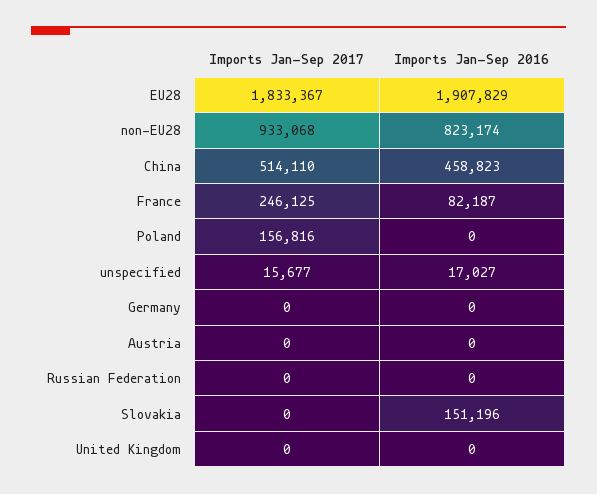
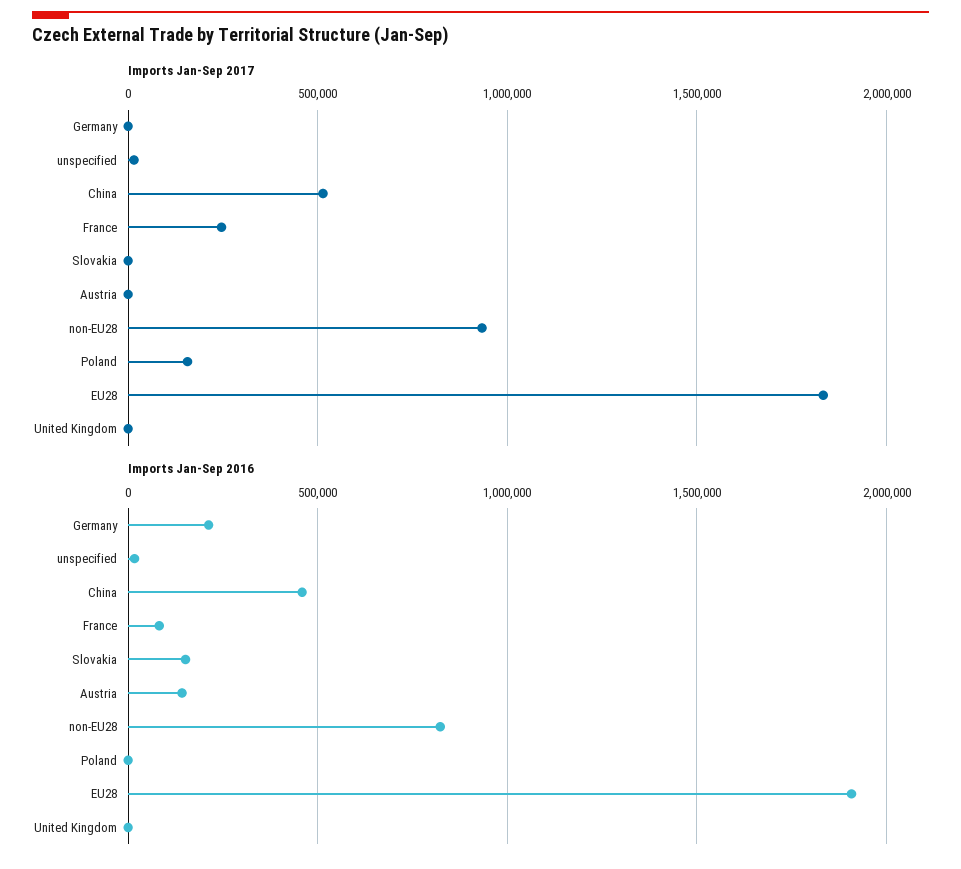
Imports Jan-Sep 2016, Germany: 0 -> 200000
Imports Jan-Sep 2016, Austria: 0 -> 150000
Imports Jan-Sep 2017, Russian Federation: 0 -> none
Imports Jan-Sep 2016, Russian Federation: 0 -> none

